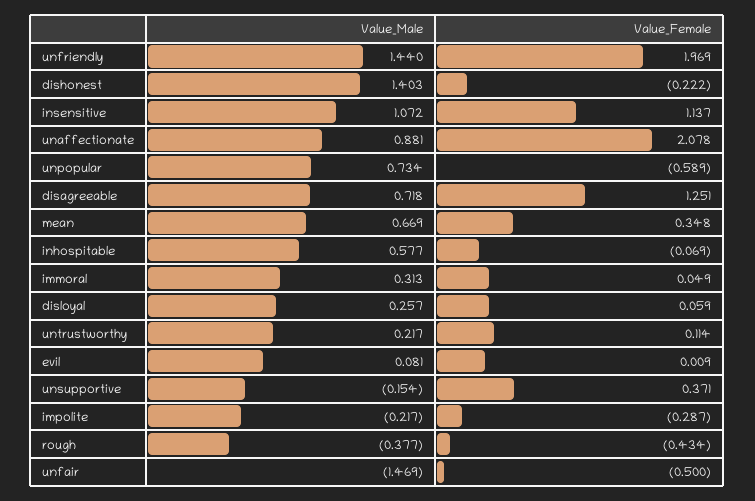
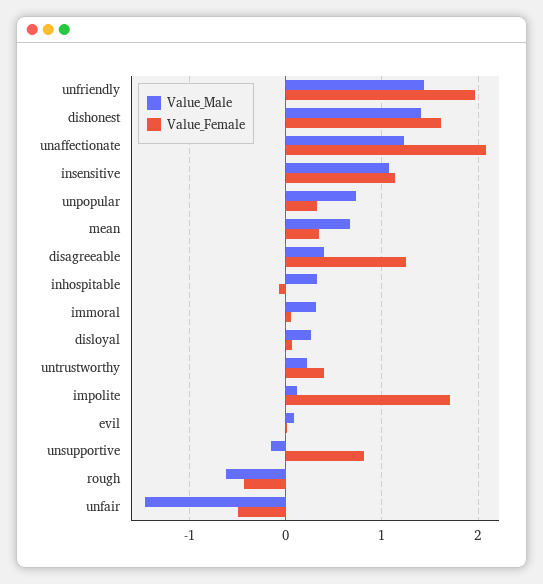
Value_Female, dishonest: -0.222 -> 1.6
Value_Male, unaffectionate: 0.881 -> 1.2
Value_Female, unpopular: -0.589 -> 0.3
Value_Male, disagreeable: 0.718 -> 0.4
Value_Male, inhospitable: 0.577 -> 0.3
Value_Female, untrustworthy: 0.114 -> 0.4
Value_Female, unsupportive: 0.371 -> 0.8
Value_Male, impolite: -0.217 -> 0.1
Value_Female, impolite: -0.287 -> 1.7
Value_Male, rough: -0.377 -> -0.6

